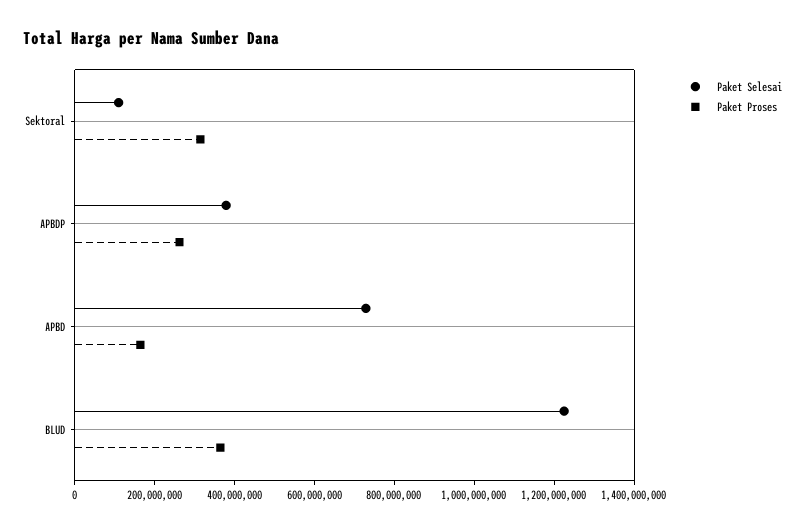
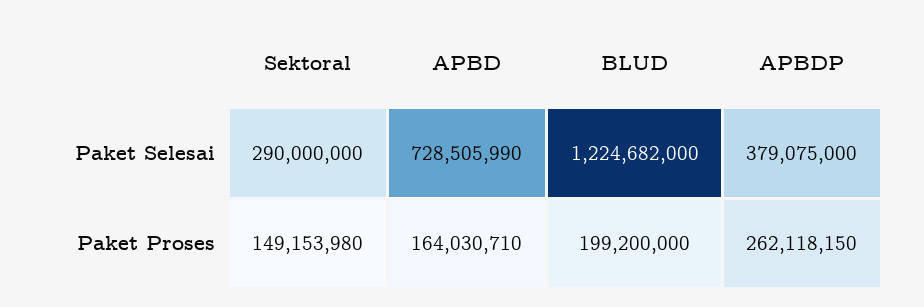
Paket Selesai, Sektoral: 100000000 -> 290000000
Paket Proses, Sektoral: 300000000 -> 149153980
Paket Proses, BLUD: 350000000 -> 199200000

